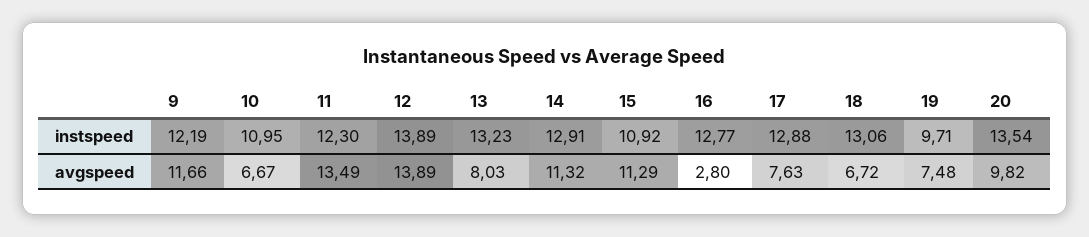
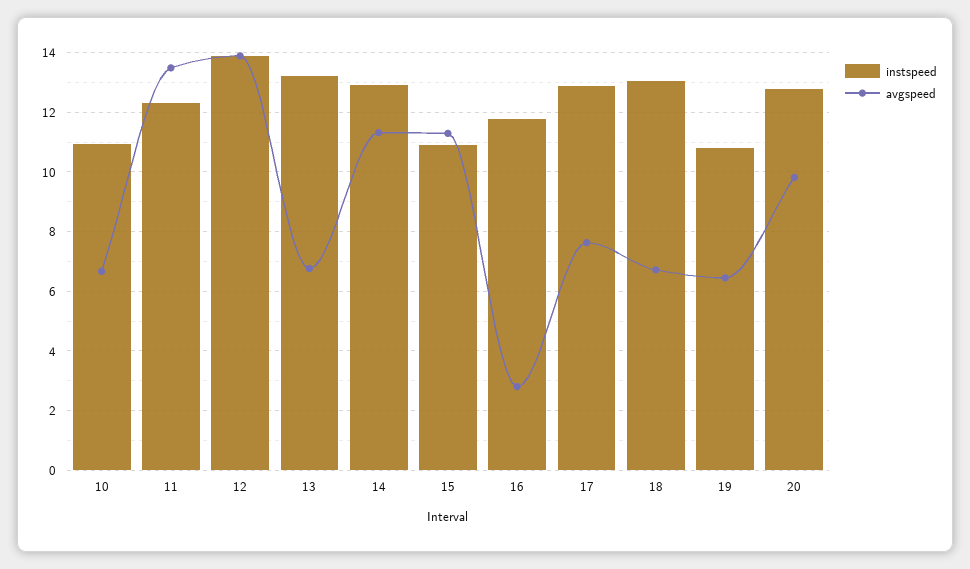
instspeed, 9: 12.19 -> none
instspeed, 16: 12.77 -> 11.75
instspeed, 19: 9.71 -> 10.75
instspeed, 20: 13.54 -> 12.75
avgspeed, 9: 11.66 -> none
avgspeed, 13: 8.03 -> 6.75
avgspeed, 19: 7.48 -> 6.5

